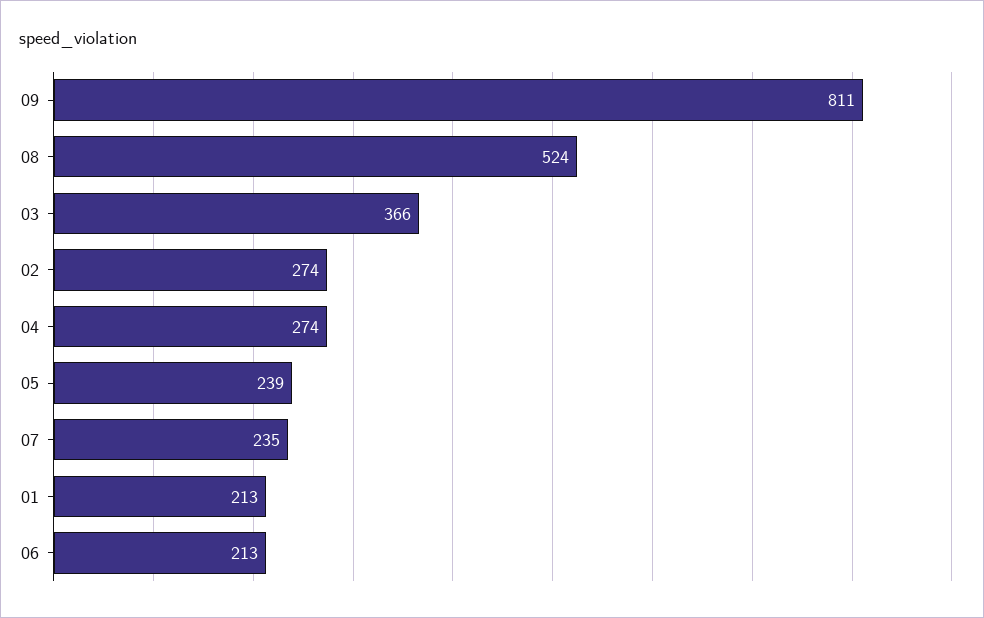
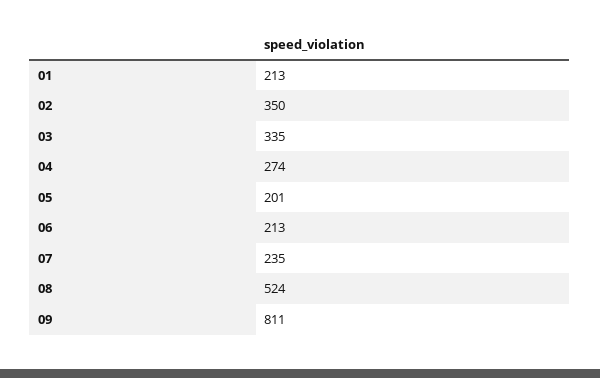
03: 366 -> 335
02: 274 -> 350
05: 239 -> 201

